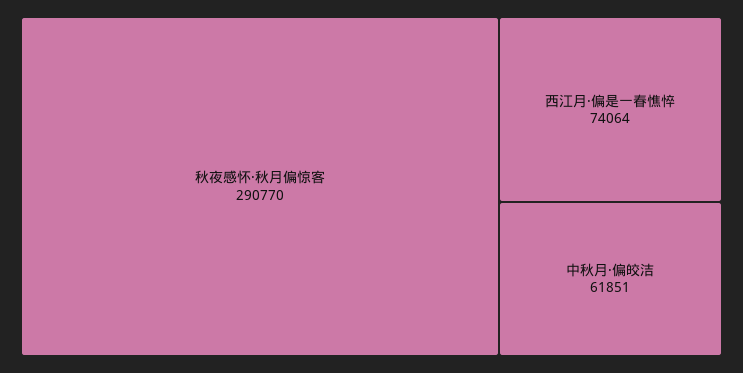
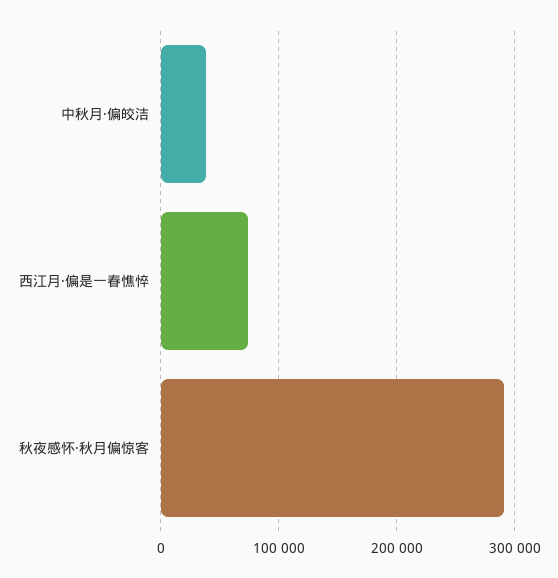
中秋月·偏皎洁: 61851 -> 40000

